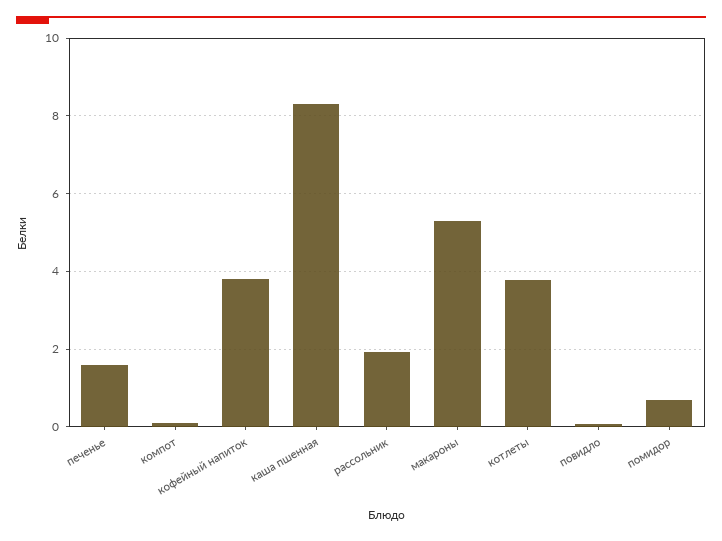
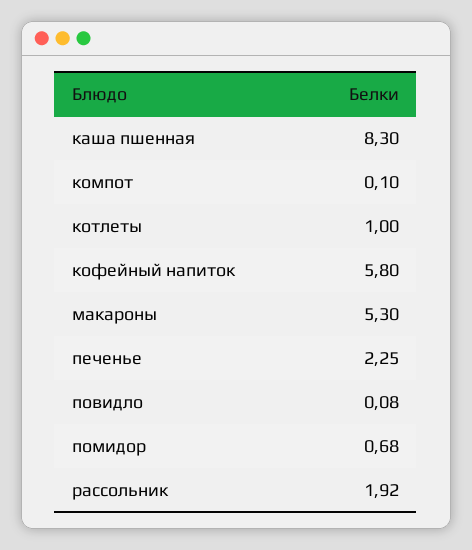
печенье: 1.6 -> 2.25
кофейный напиток: 3.8 -> 5.8
котлеты: 3.8 -> 1

